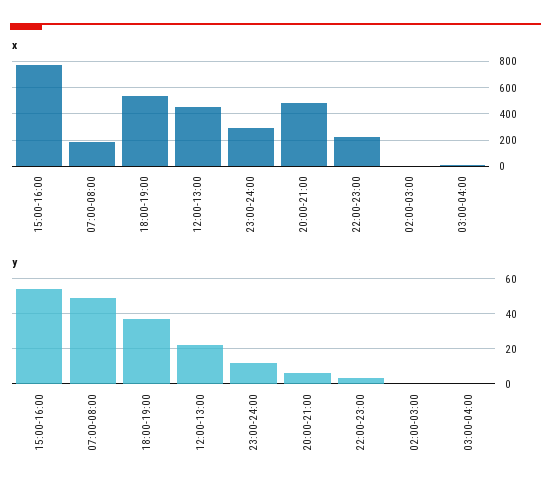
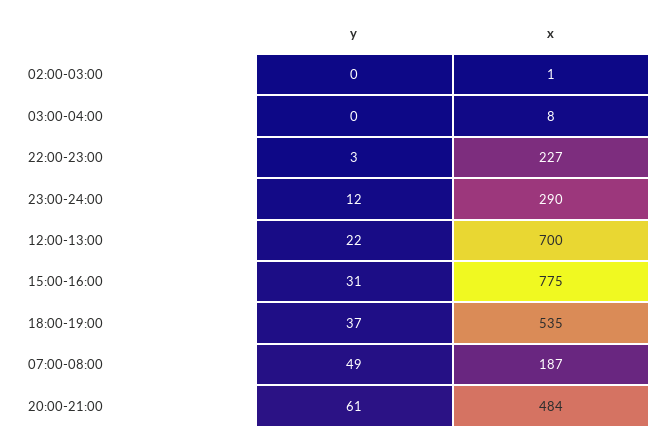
x, 12:00-13:00: 450 -> 700
y, 15:00-16:00: 55 -> 31
y, 20:00-21:00: 5 -> 61

